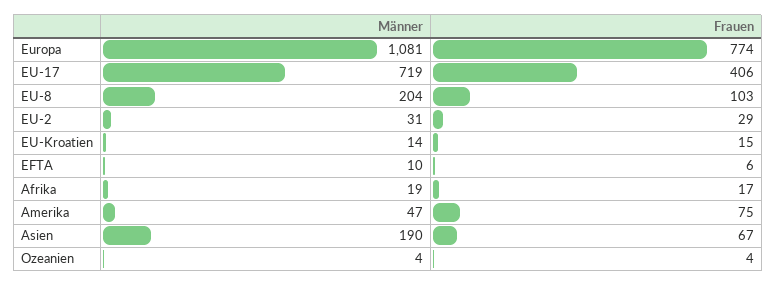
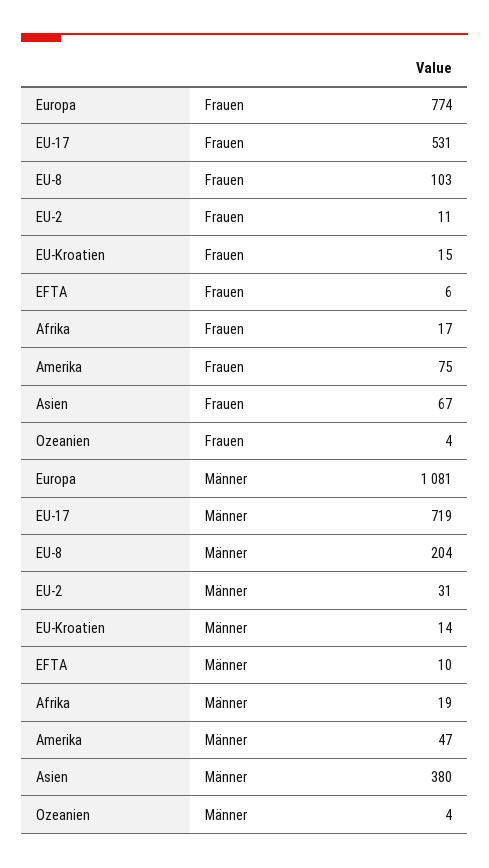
Frauen, EU-17: 406 -> 531
Frauen, EU-2: 29 -> 11
Männer, Asien: 190 -> 380

